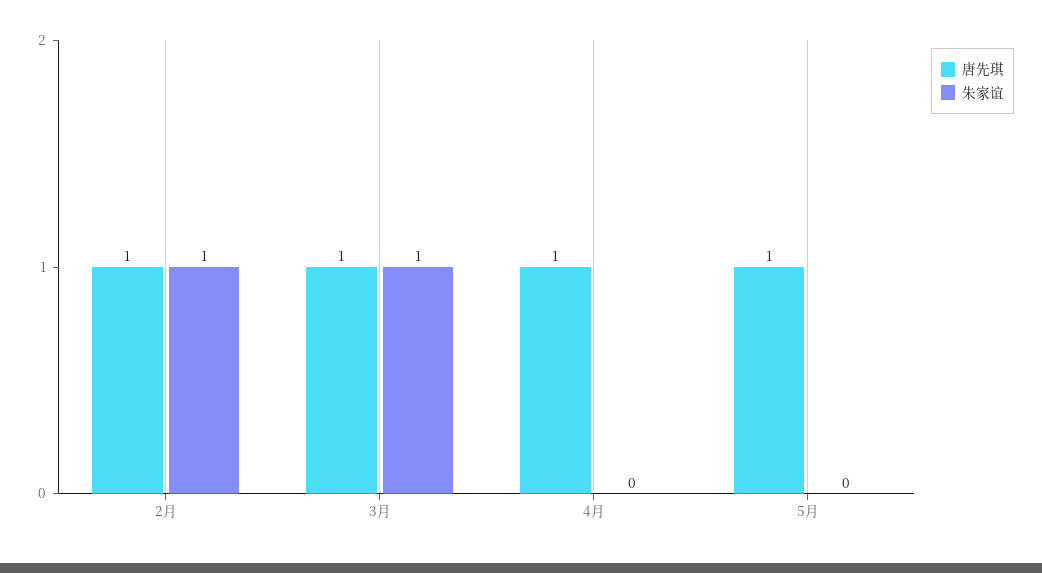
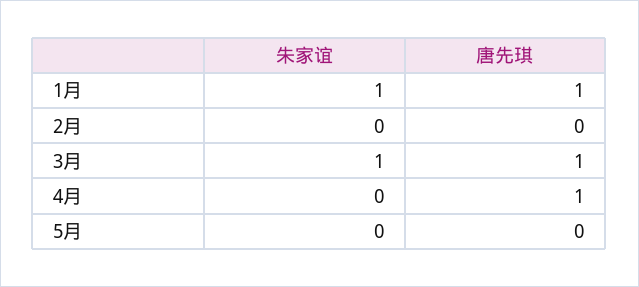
唐先琪, 2月: 1 -> 0
朱家谊, 2月: 1 -> 0
唐先琪, 5月: 1 -> 0
朱家谊, 1月: none -> 1
唐先琪, 1月: none -> 1

